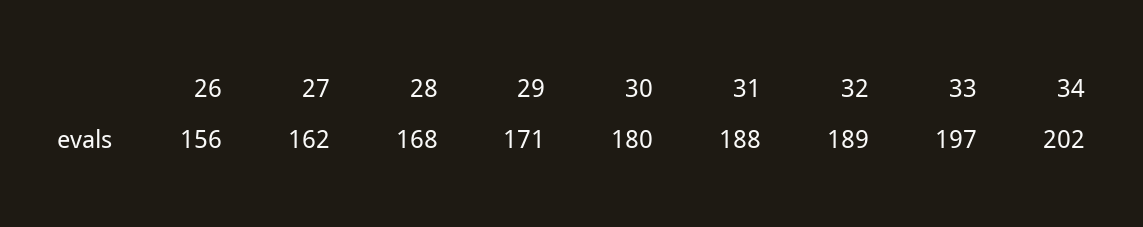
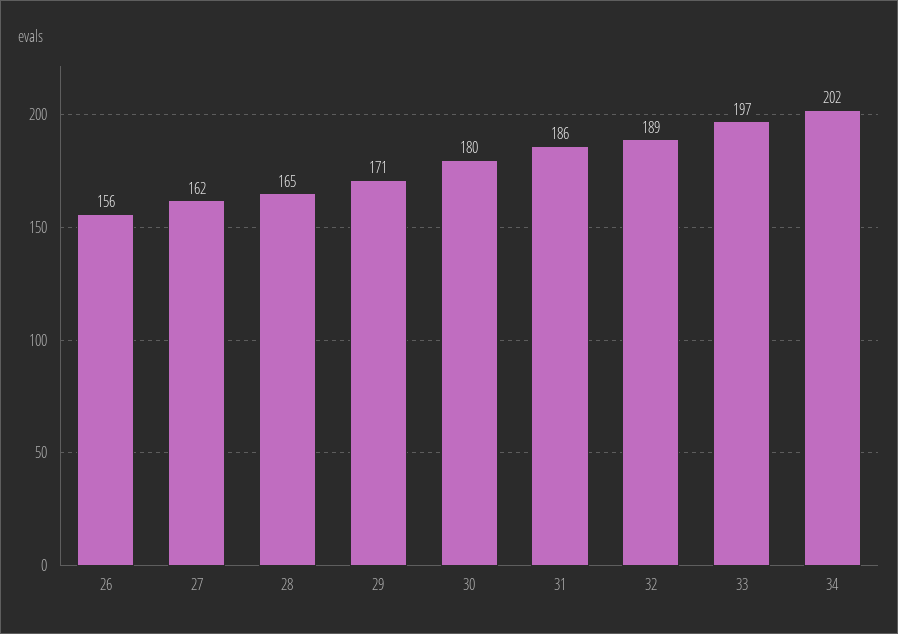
28: 168 -> 165
31: 188 -> 186

